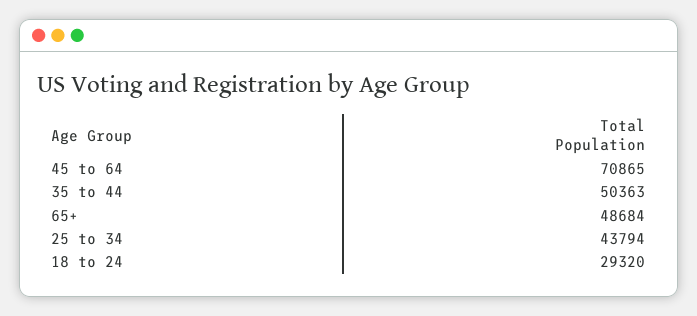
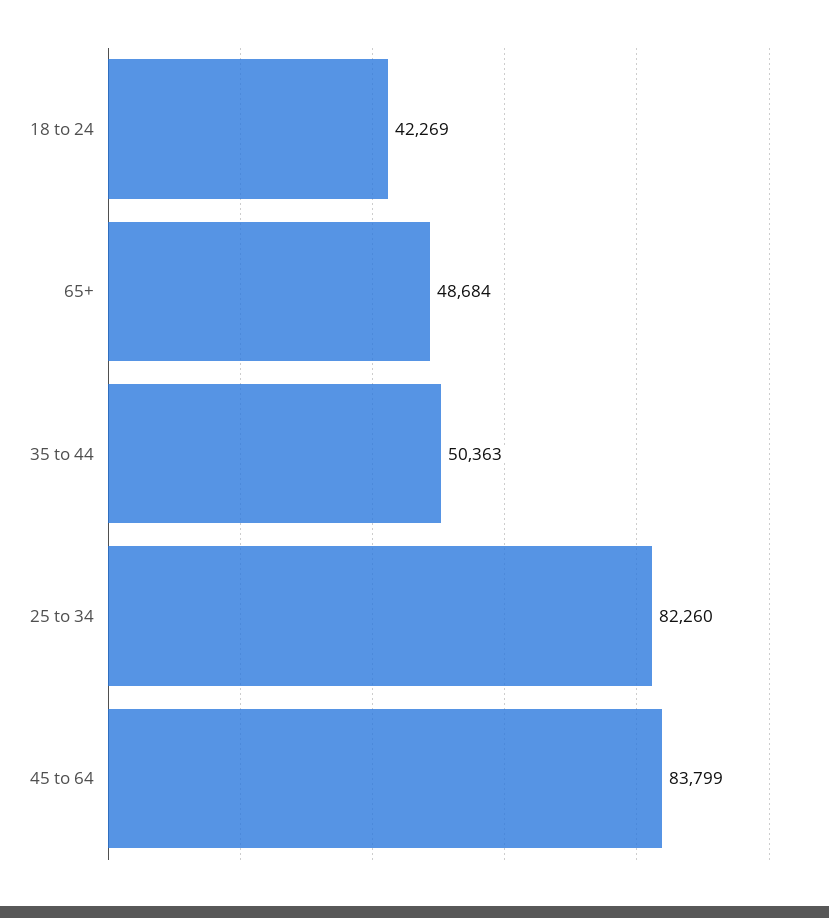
45 to 64: 70865 -> 83799
25 to 34: 43794 -> 82260
18 to 24: 29320 -> 42269

